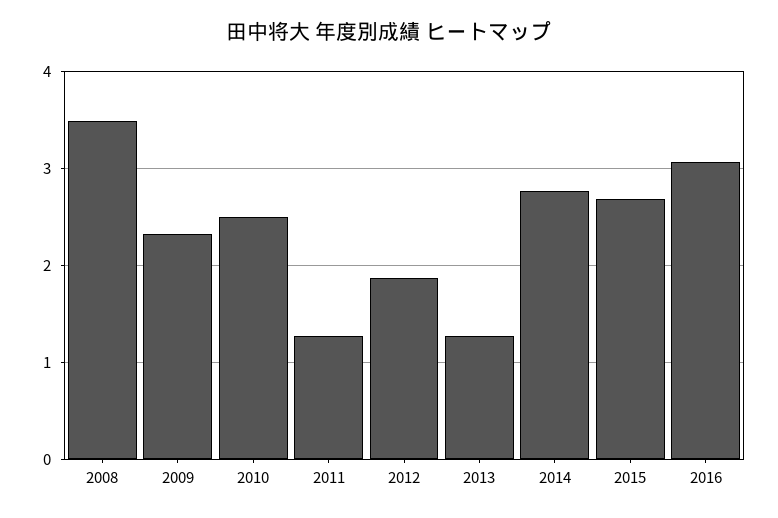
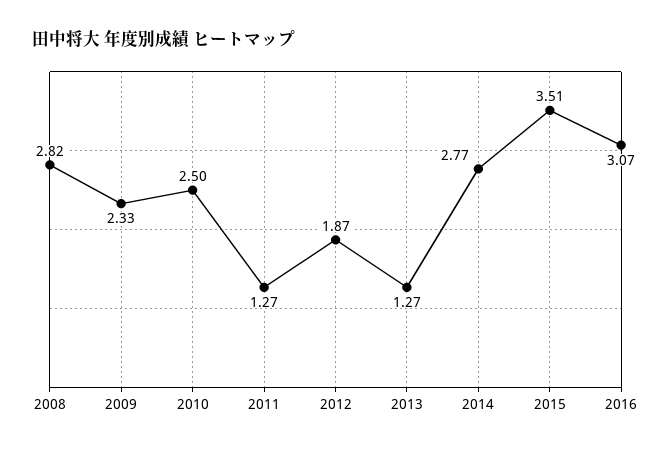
2008: 3.5 -> 2.82
2015: 2.7 -> 3.51

